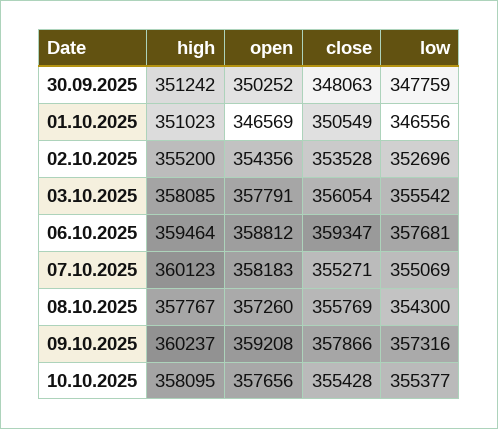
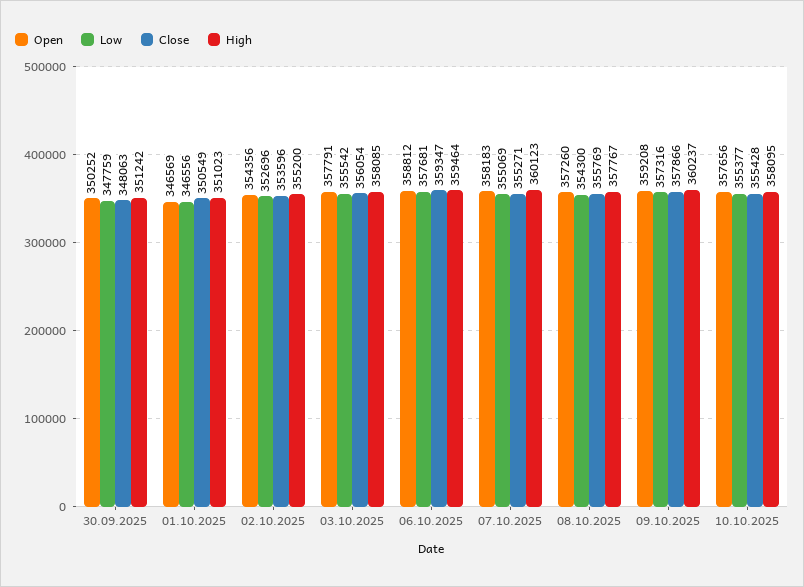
close, 02.10.2025: 353528 -> 353596

